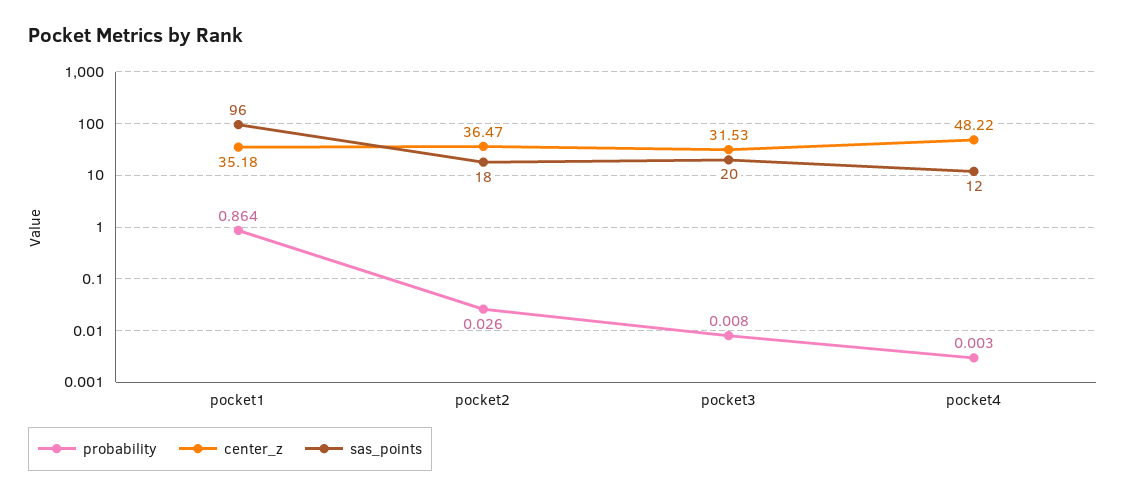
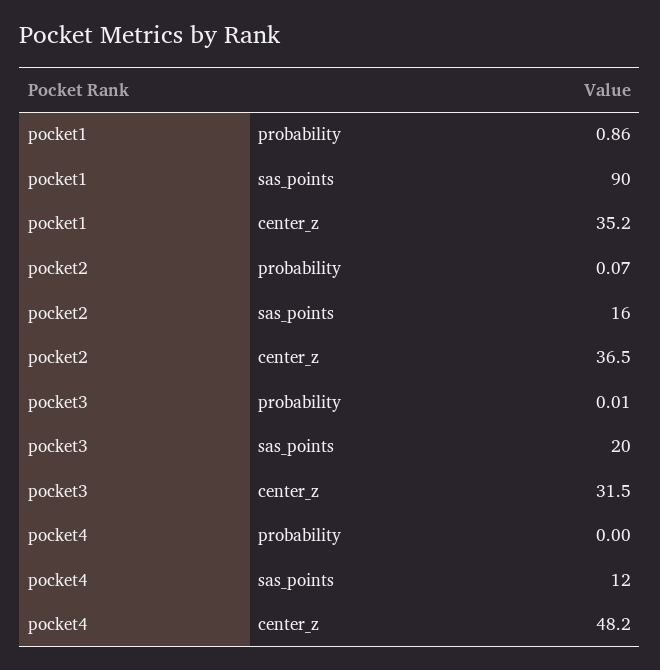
sas_points, pocket1: 96 -> 90
probability, pocket2: 0.026 -> 0.07
sas_points, pocket2: 18 -> 16

